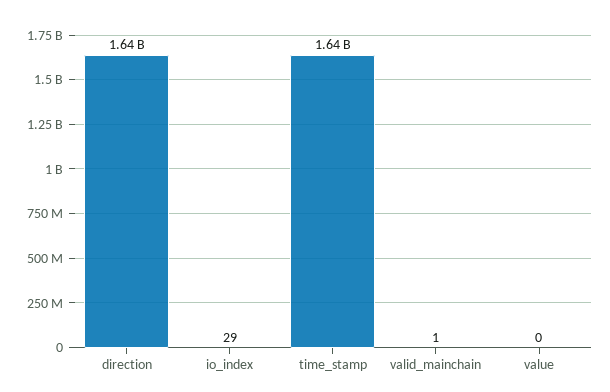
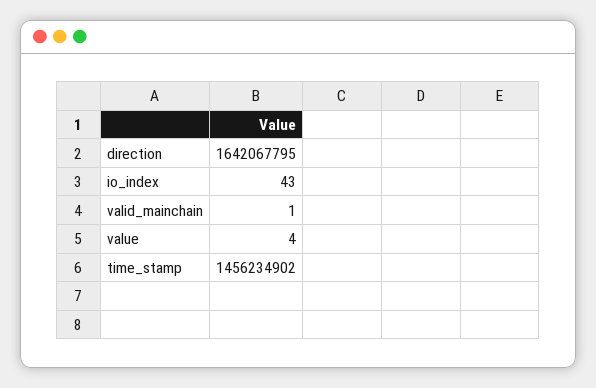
io_index: 29 -> 43
time_stamp: 1640000000 -> 1456234902
value: 0 -> 4

